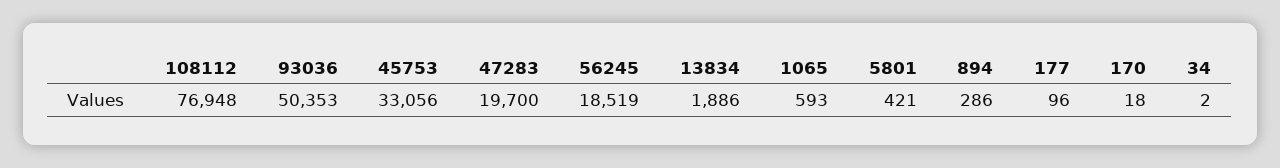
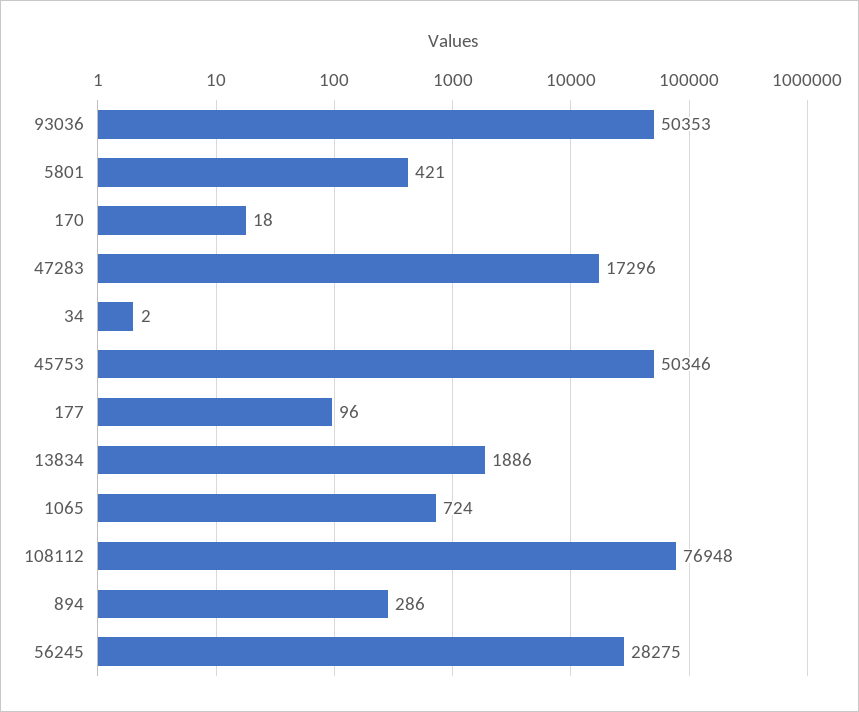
45753: 33056 -> 50346
47283: 19700 -> 17296
56245: 18519 -> 28275
1065: 593 -> 724

